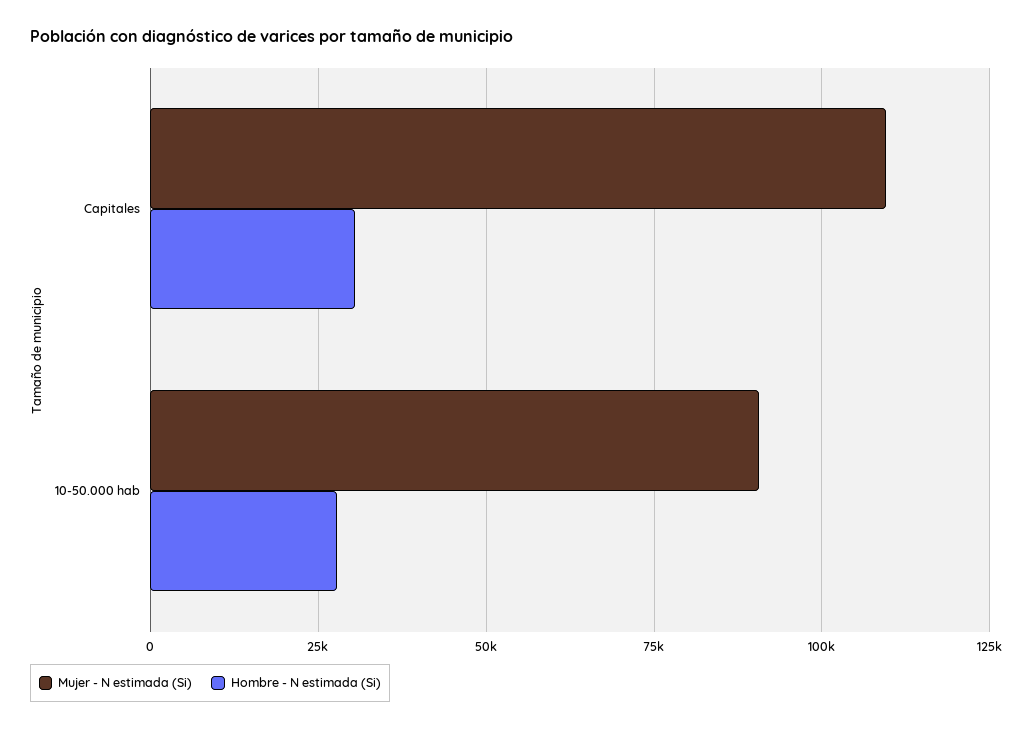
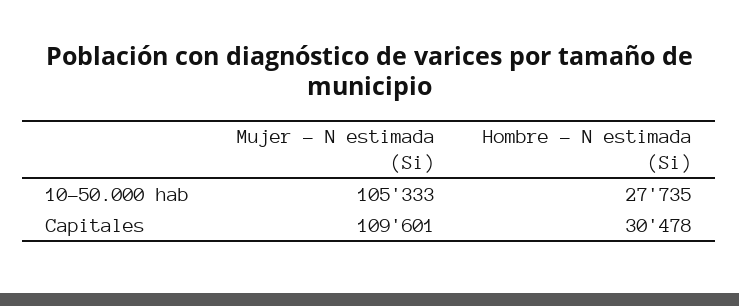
Mujer - N estimada (Si), 10-50.000 hab: 90000 -> 105333

